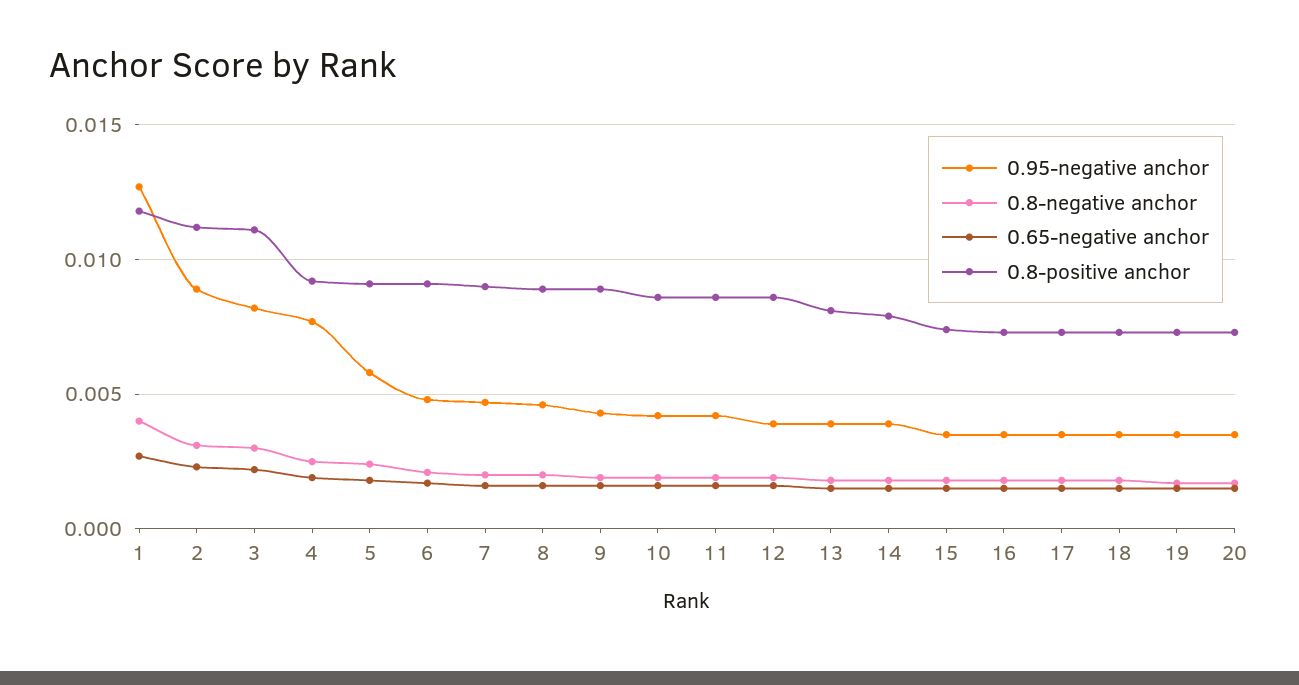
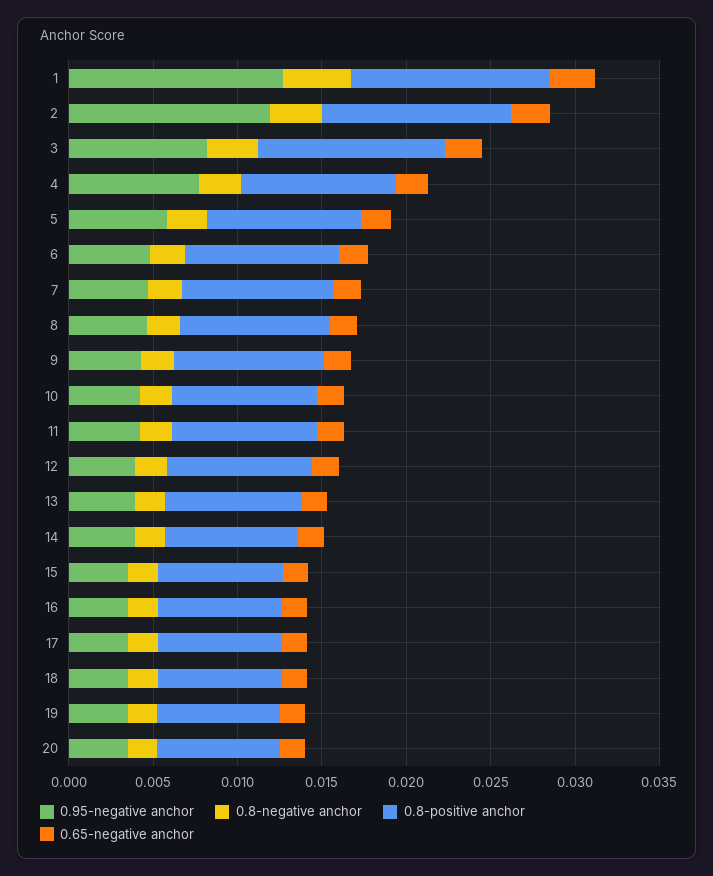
0.95-negative anchor, 2: 0.009 -> 0.012

